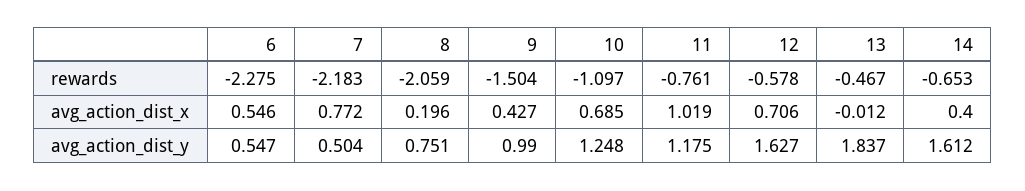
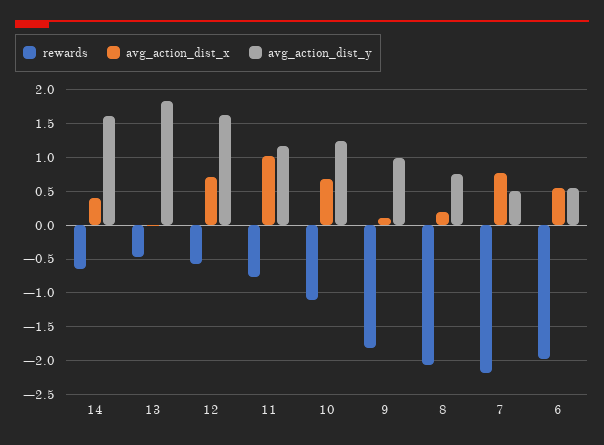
rewards, 6: -2.275 -> -2
rewards, 9: -1.504 -> -1.8
avg_action_dist_x, 9: 0.427 -> 0.1

